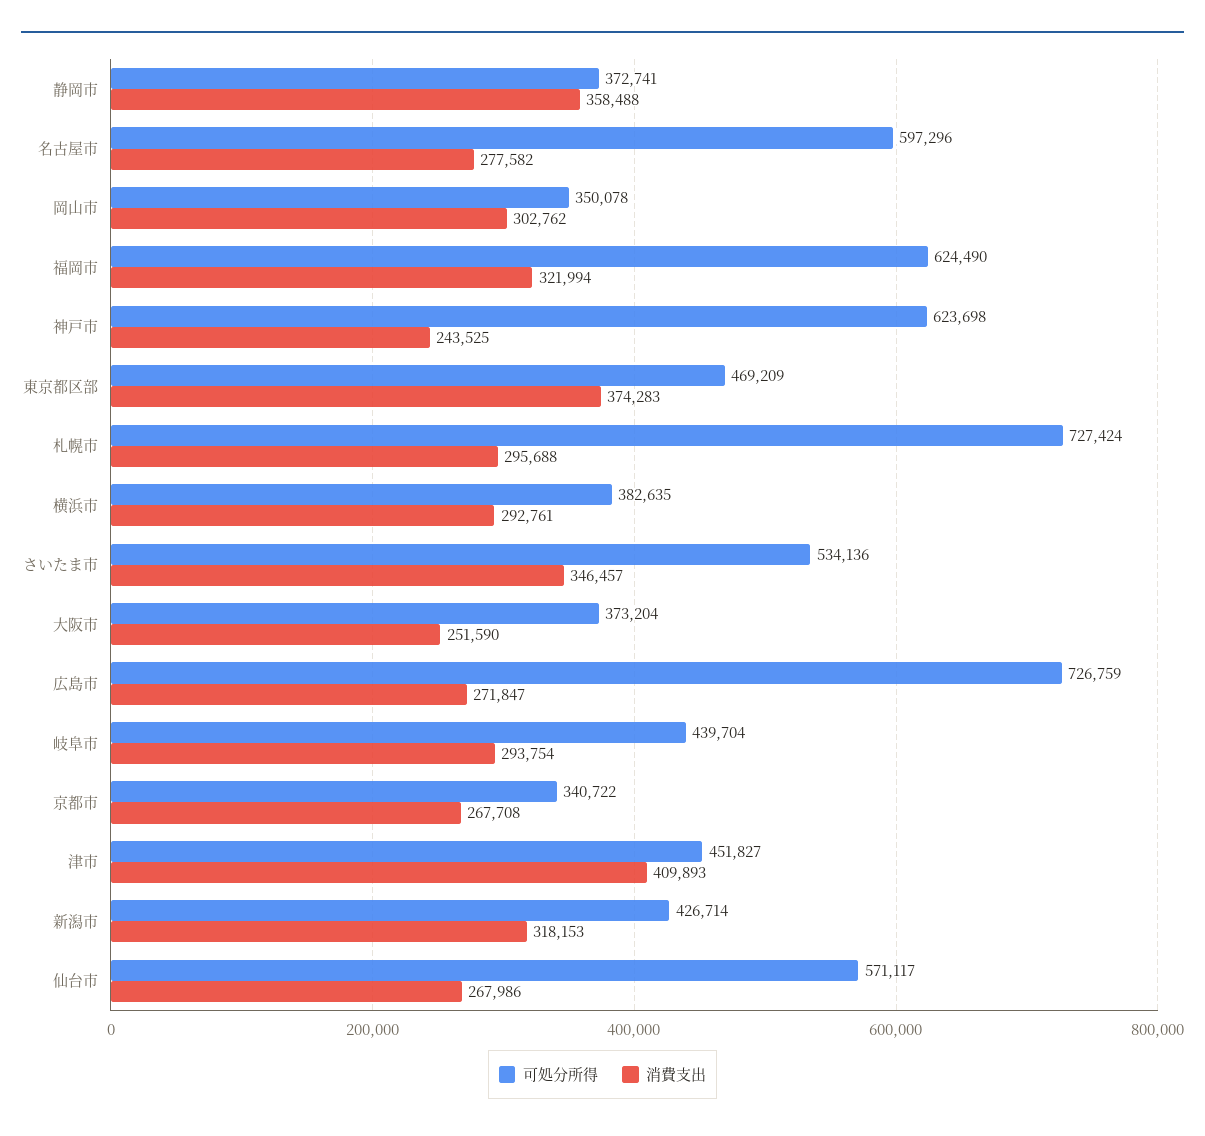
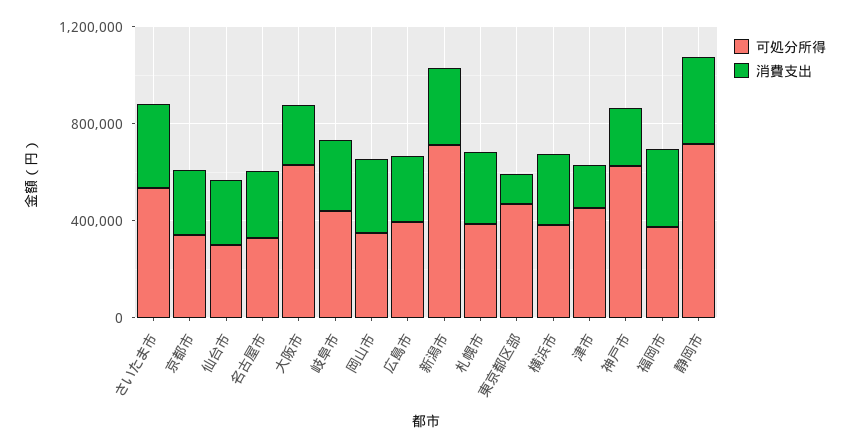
可処分所得, 静岡市: 372741 -> 700000
可処分所得, 名古屋市: 597296 -> 300000
可処分所得, 福岡市: 624490 -> 400000
消費支出, 東京都区部: 374283 -> 100000
可処分所得, 札幌市: 727424 -> 400000
可処分所得, 大阪市: 373204 -> 600000
可処分所得, 広島市: 726759 -> 400000
消費支出, 津市: 409893 -> 200000
可処分所得, 新潟市: 426714 -> 700000
可処分所得, 仙台市: 571117 -> 300000

